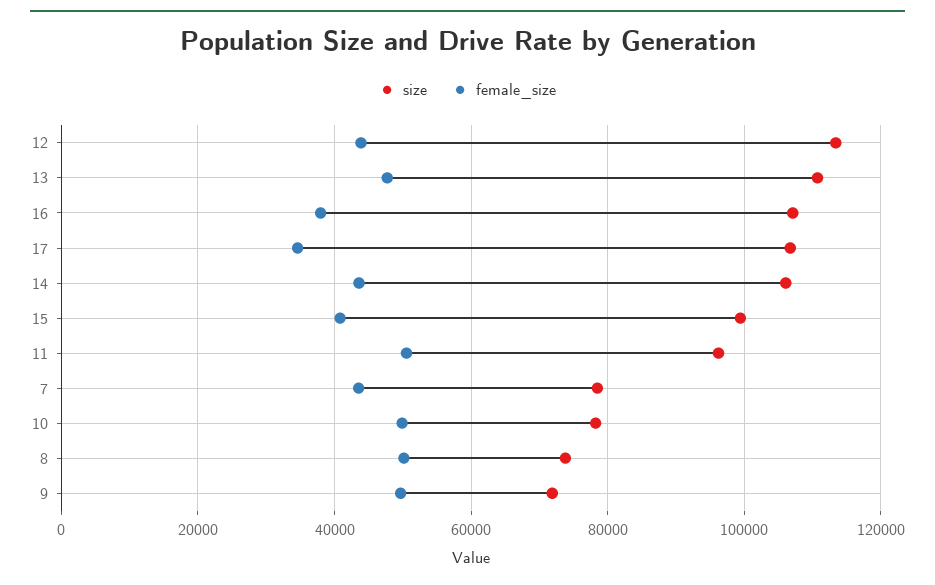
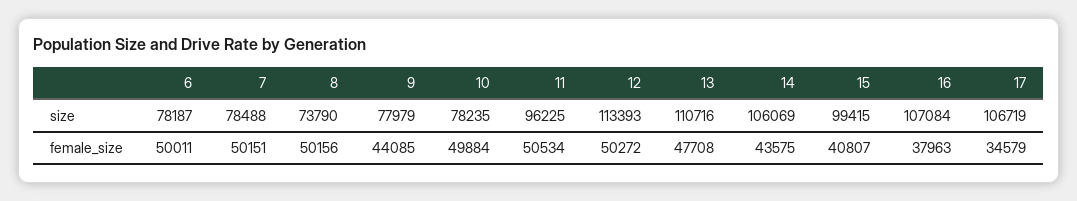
female_size, 12: 44000 -> 50272
female_size, 7: 44000 -> 50151
size, 9: 72000 -> 77979
female_size, 9: 50000 -> 44085
size, 6: none -> 78187
female_size, 6: none -> 50011

